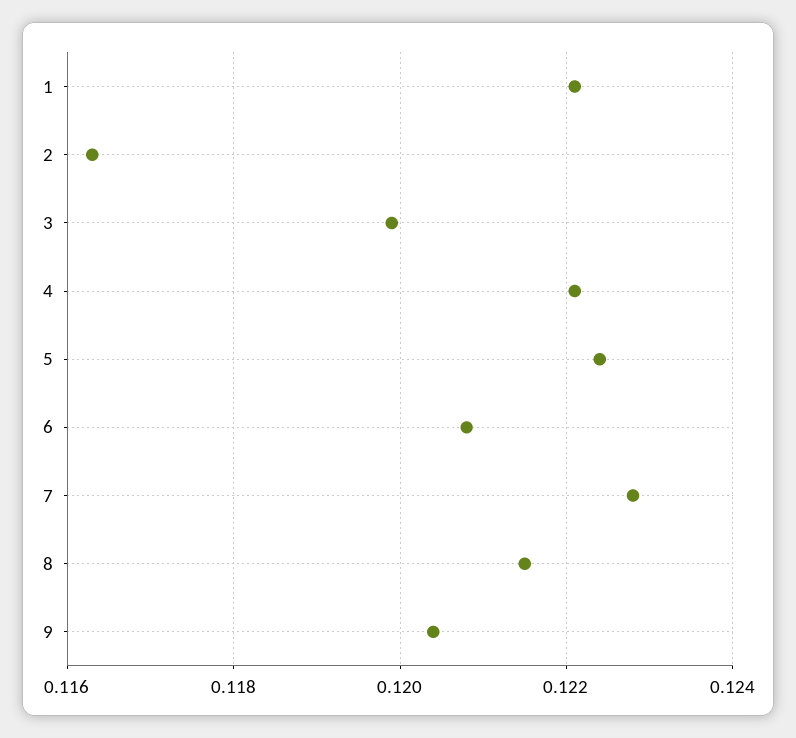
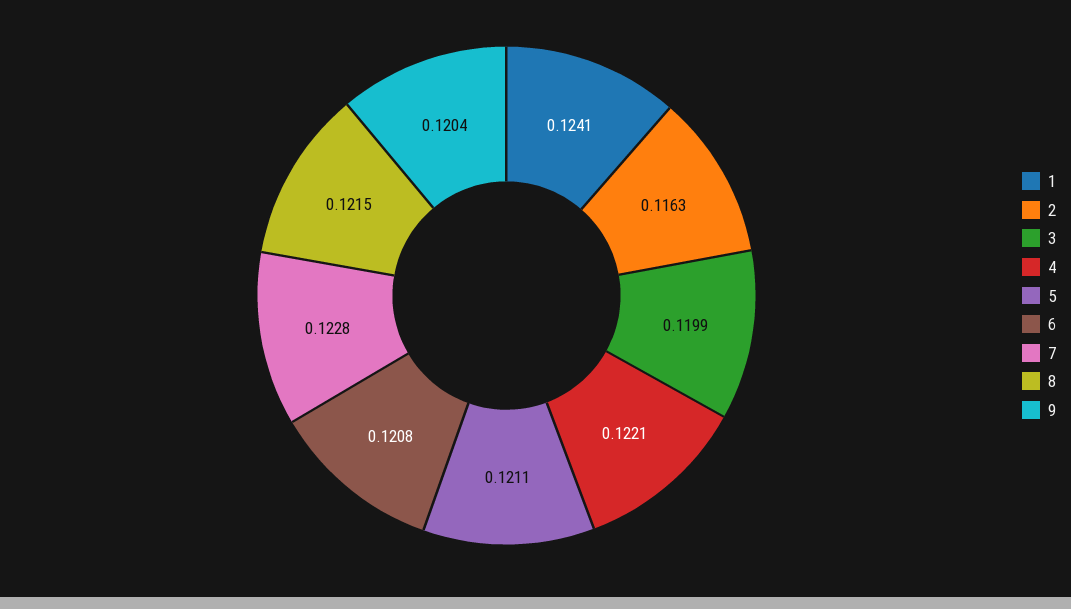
1: 0.122 -> 0.1241
5: 0.1225 -> 0.1211

